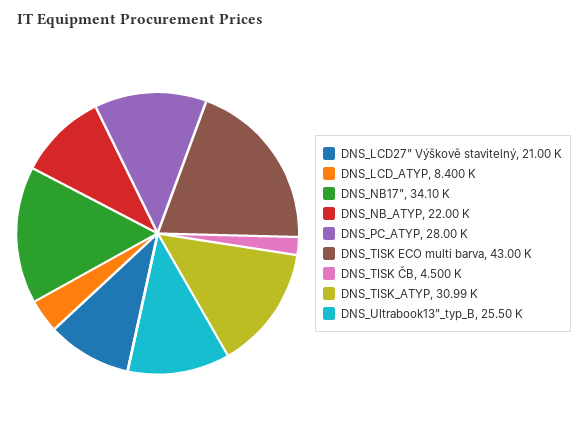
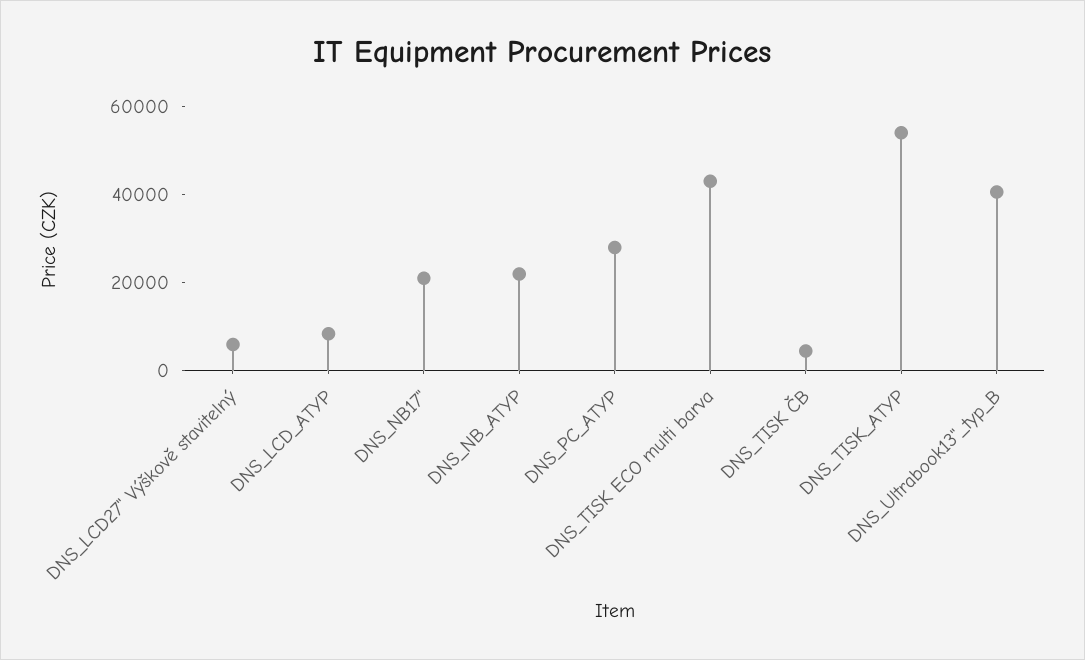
DNS_LCD27" Výškově stavitelný: 21000 -> 5000
DNS_NB17": 34100 -> 20000
DNS_TISK_ATYP: 30990 -> 55000
DNS_Ultrabook13"_typ_B: 25500 -> 40000

